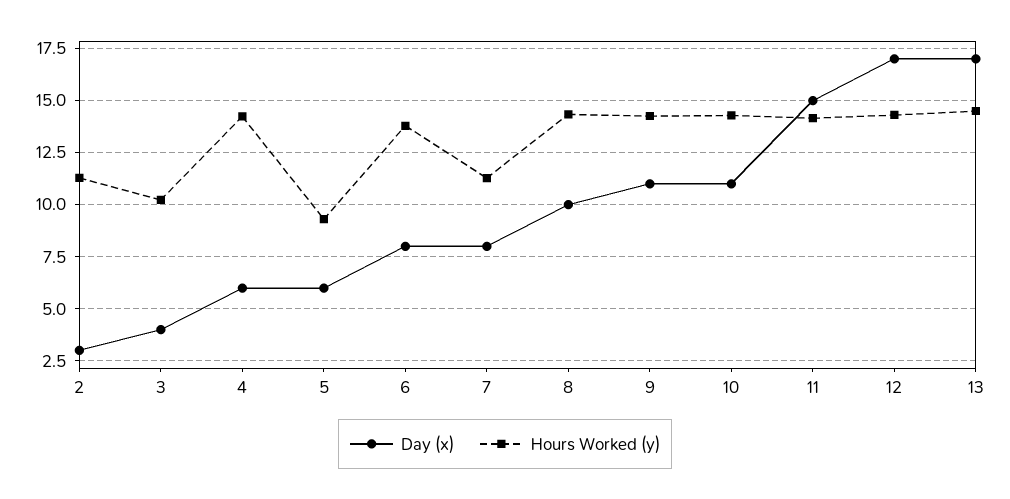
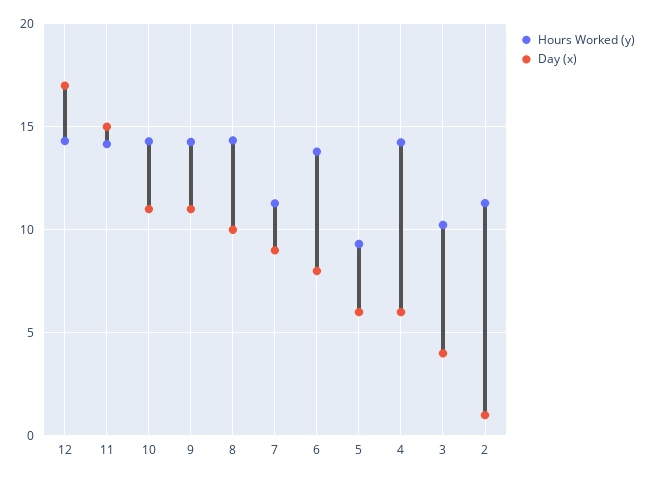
Day (x), 2: 3 -> 1
Day (x), 7: 8 -> 9
Day (x), 13: 17 -> none
Hours Worked (y), 13: 14.5 -> none

